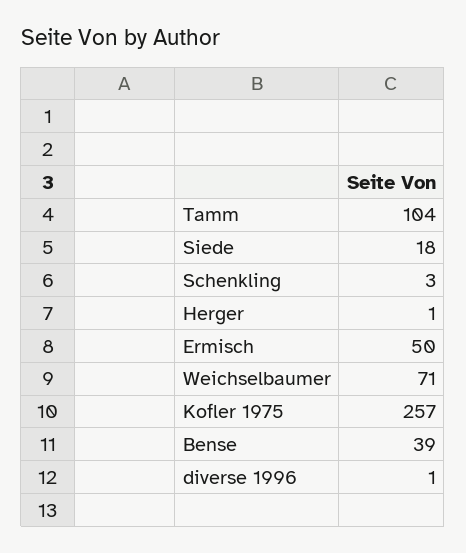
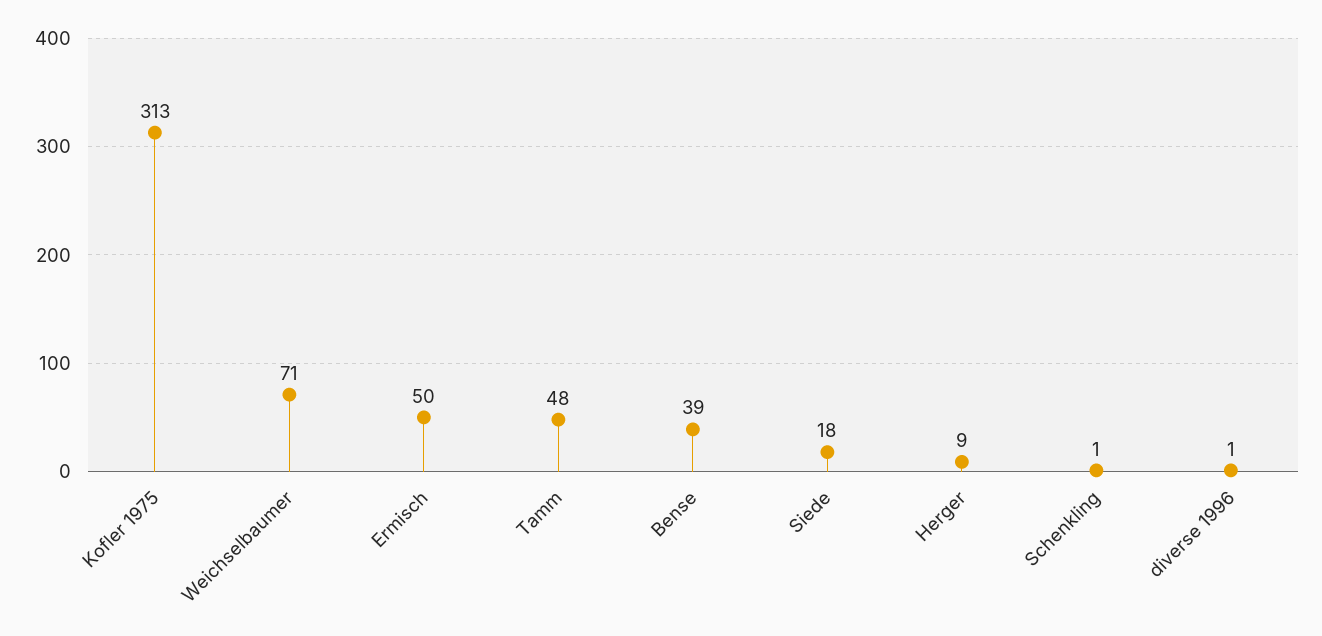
Tamm: 104 -> 48
Schenkling: 3 -> 1
Herger: 1 -> 9
Kofler 1975: 257 -> 313

